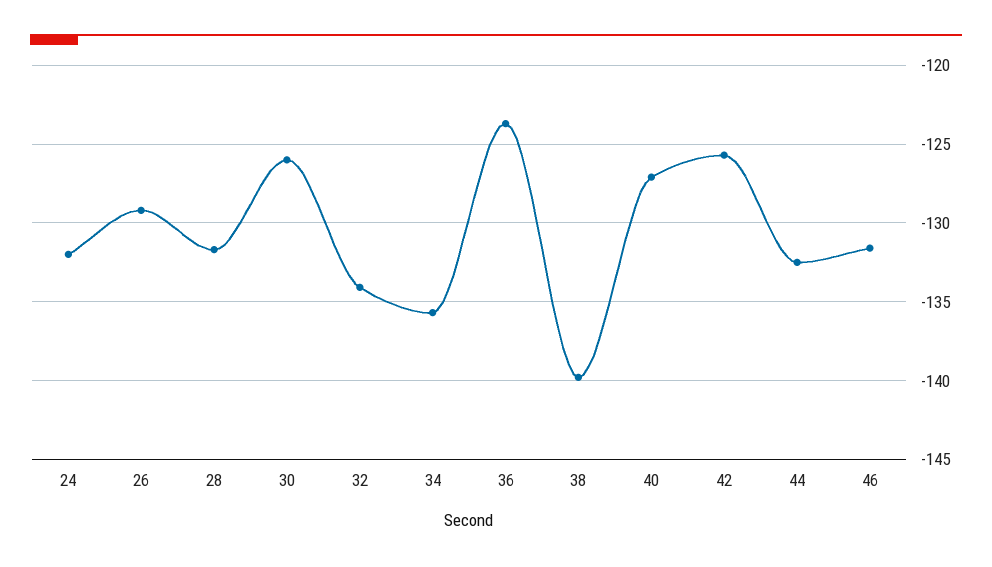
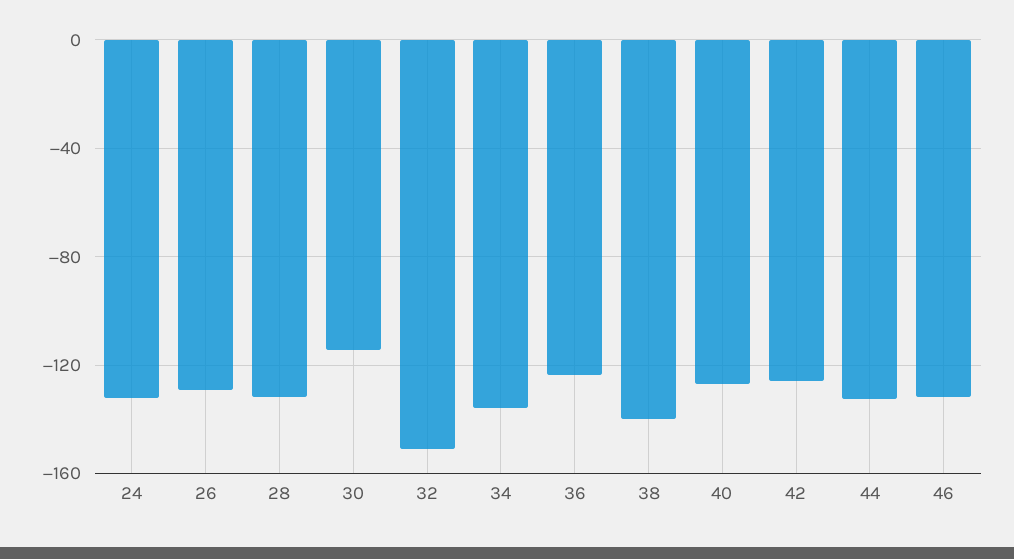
30: -126 -> -115
32: -134 -> -150

